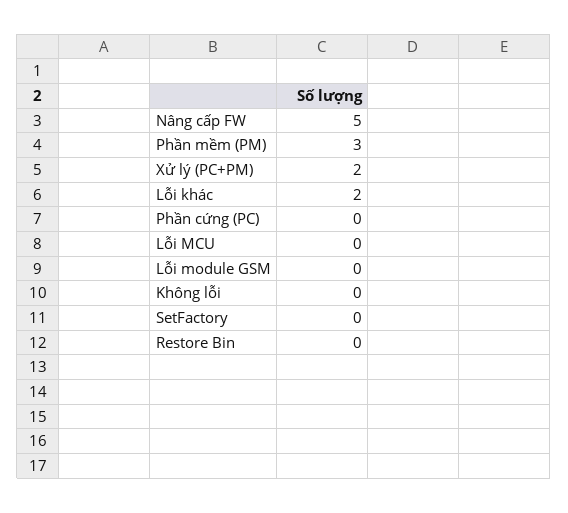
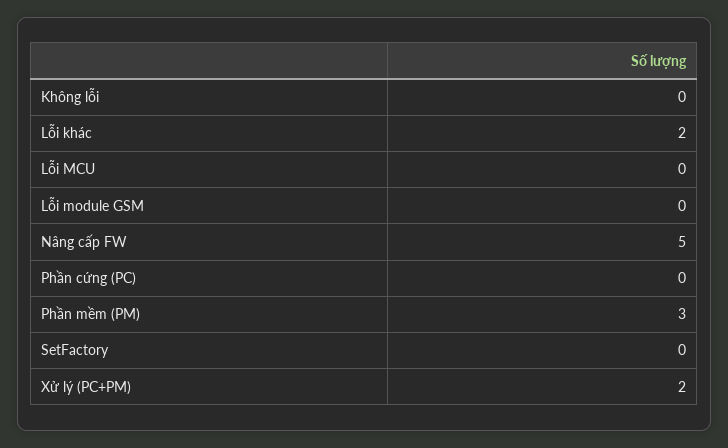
Restore Bin: 0 -> none

